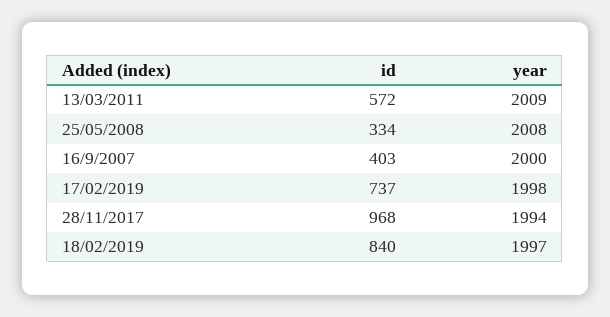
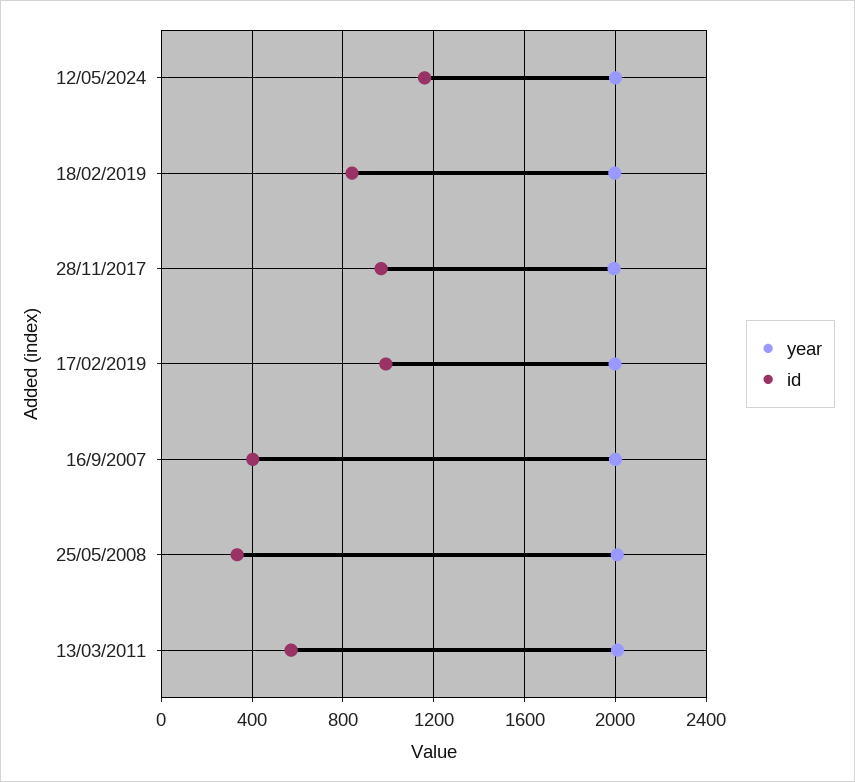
id, 17/02/2019: 737 -> 1000
year, 12/05/2024: none -> 2000
id, 12/05/2024: none -> 1150

